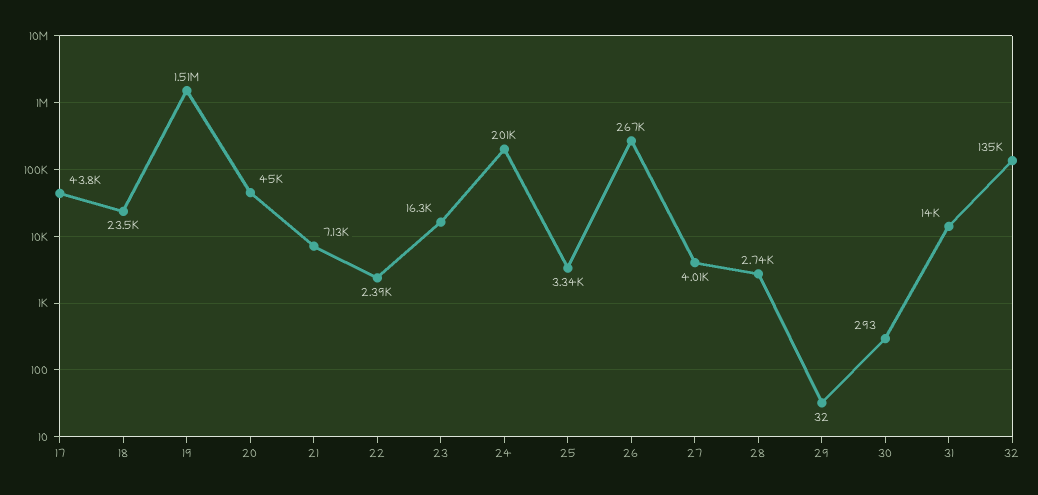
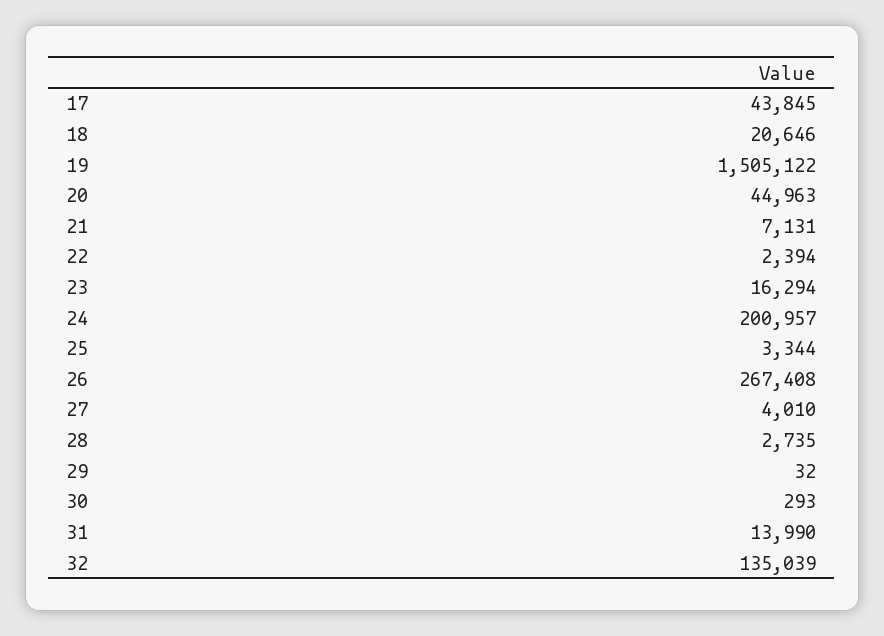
18: 23500 -> 20646

